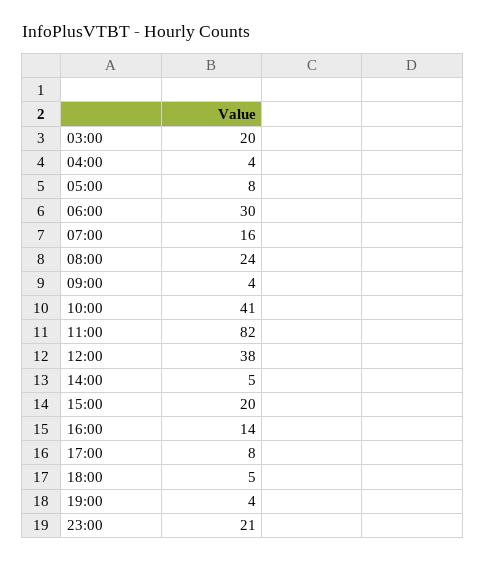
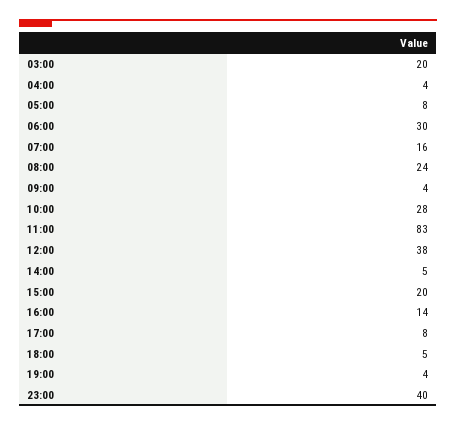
10:00: 41 -> 28
11:00: 82 -> 83
23:00: 21 -> 40

